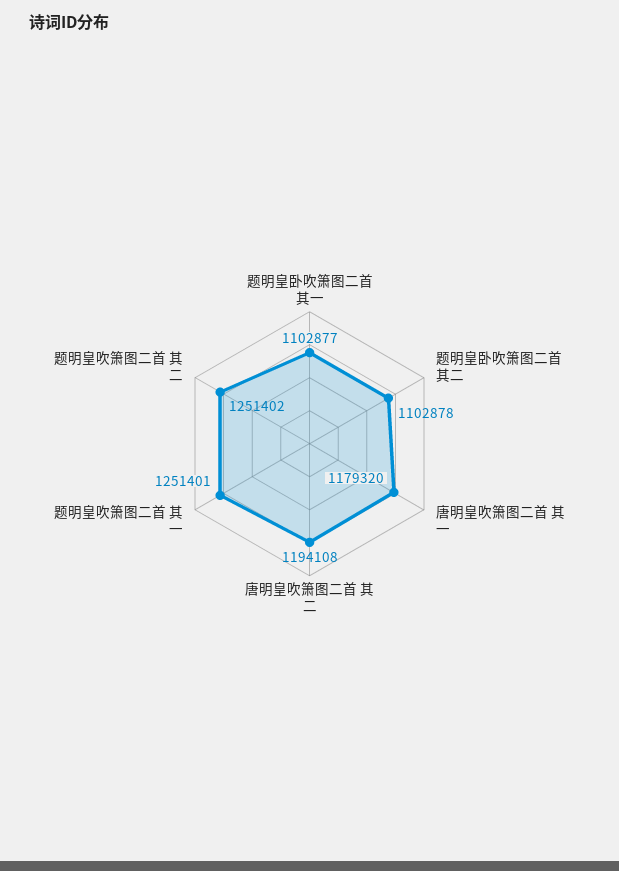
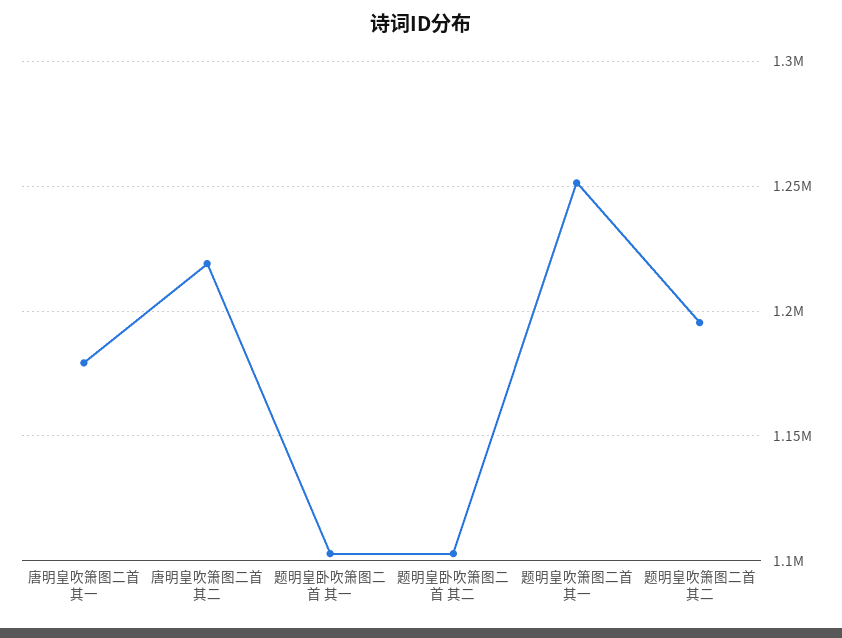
唐明皇吹箫图二首 其二: 1194108 -> 1220000
题明皇吹箫图二首 其二: 1251402 -> 1195000

